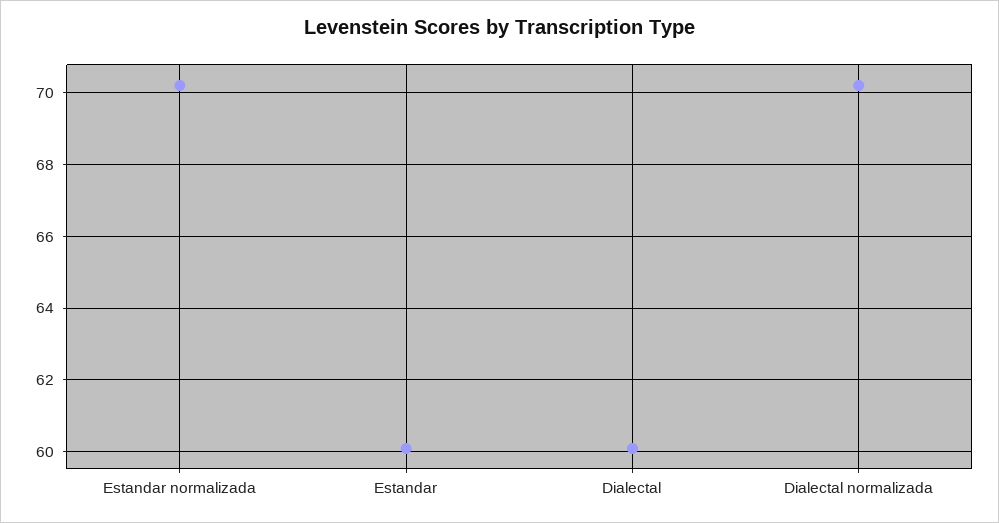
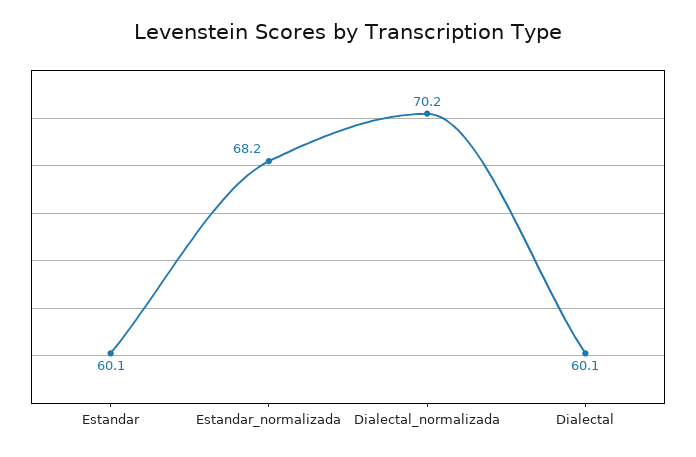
Estandar normalizada: 70.2 -> 68.2

